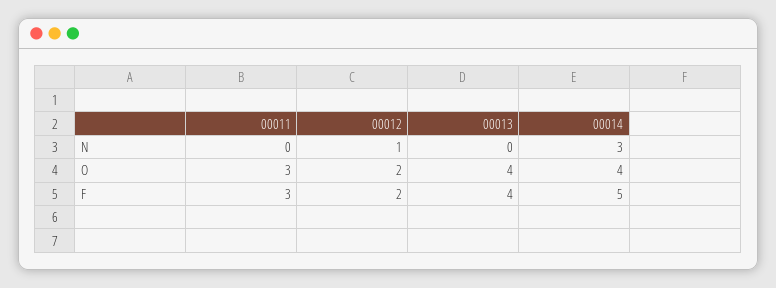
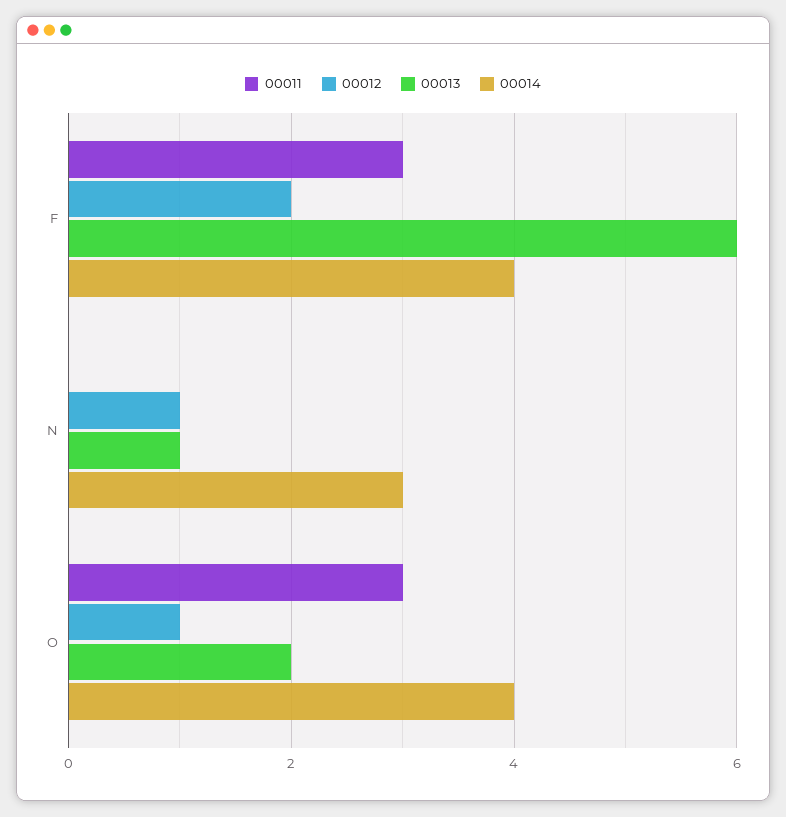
00013, N: 0 -> 1
00012, O: 2 -> 1
00013, O: 4 -> 2
00013, F: 4 -> 6
00014, F: 5 -> 4

